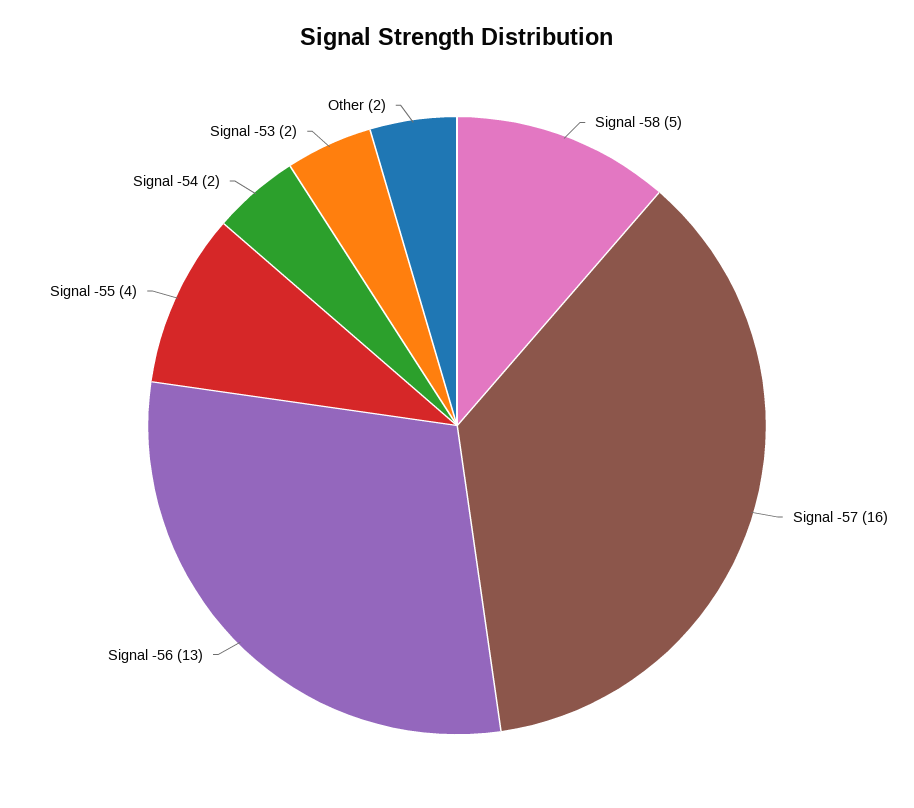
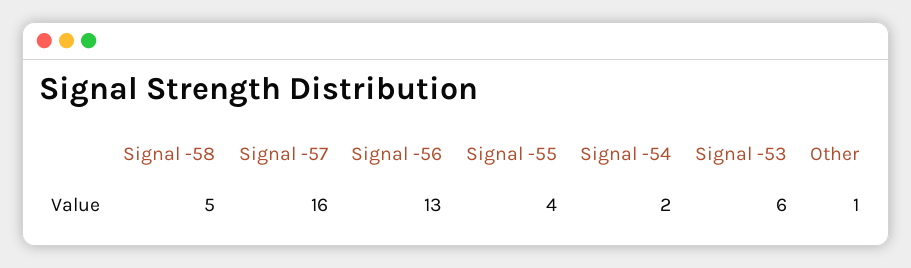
Signal -53: 2 -> 6
Other: 2 -> 1

